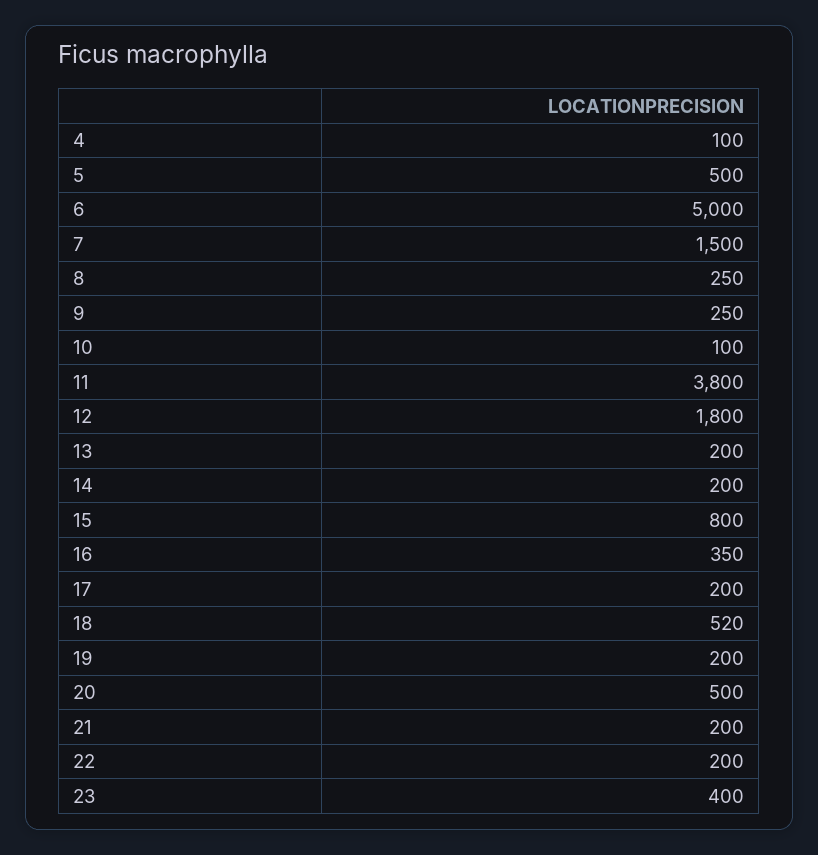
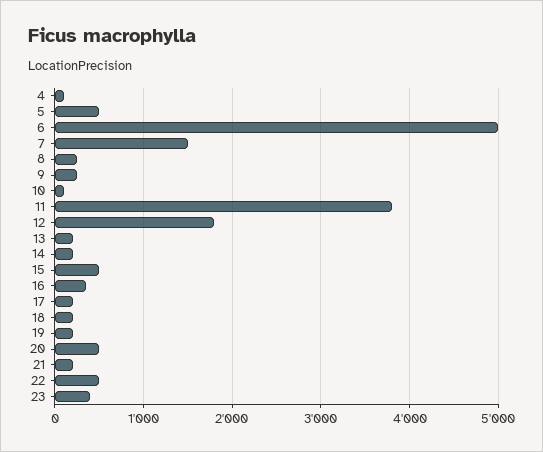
15: 800 -> 500
18: 520 -> 200
22: 200 -> 500

